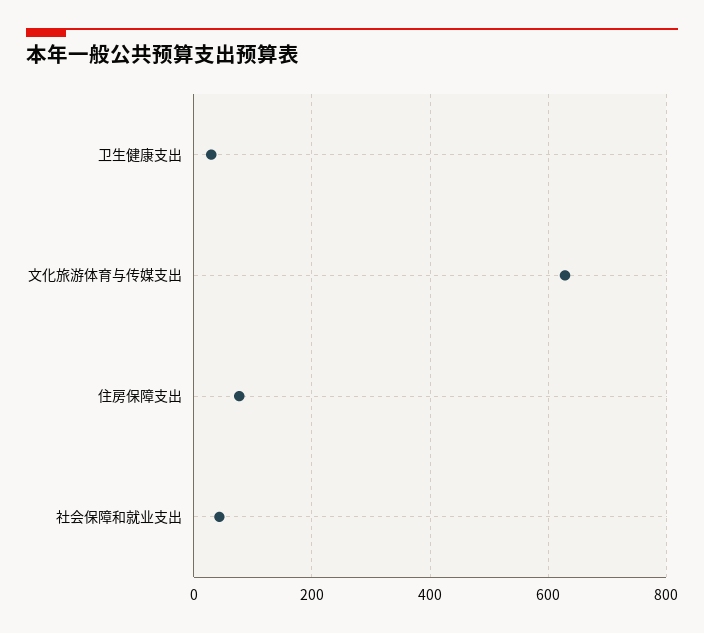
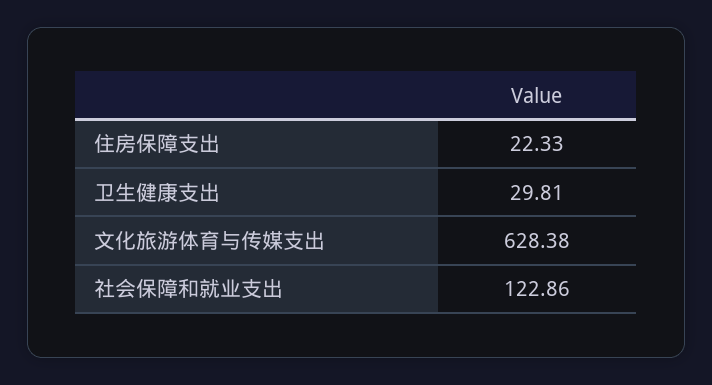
住房保障支出: 80 -> 22.33
社会保障和就业支出: 40 -> 122.86

